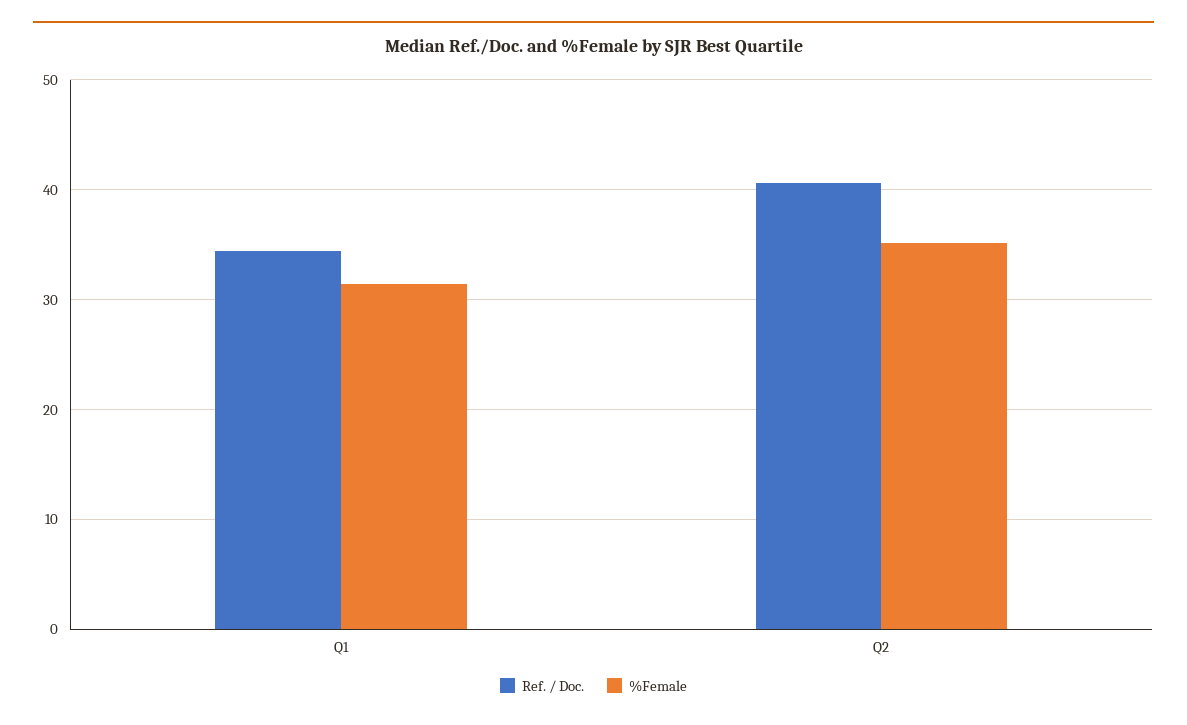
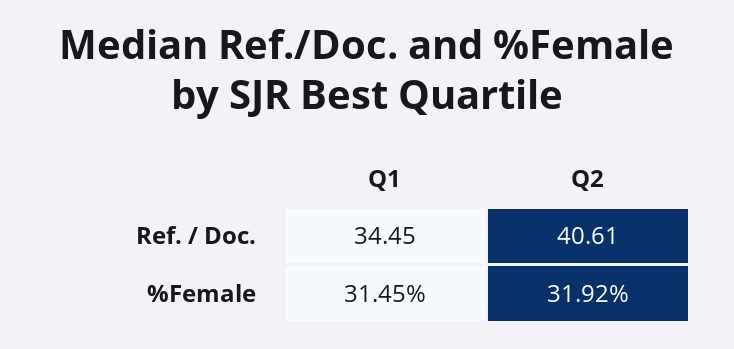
%Female, Q2: 35 -> 31.92

